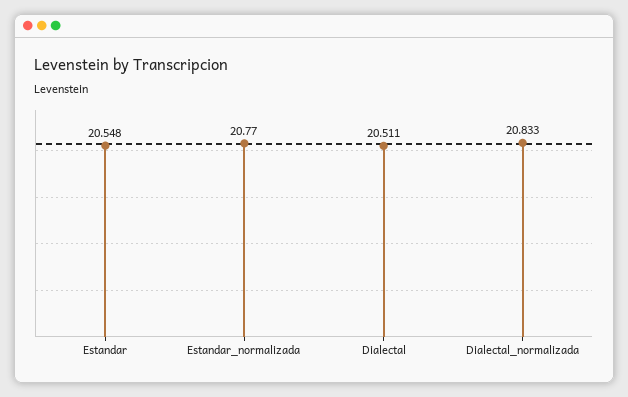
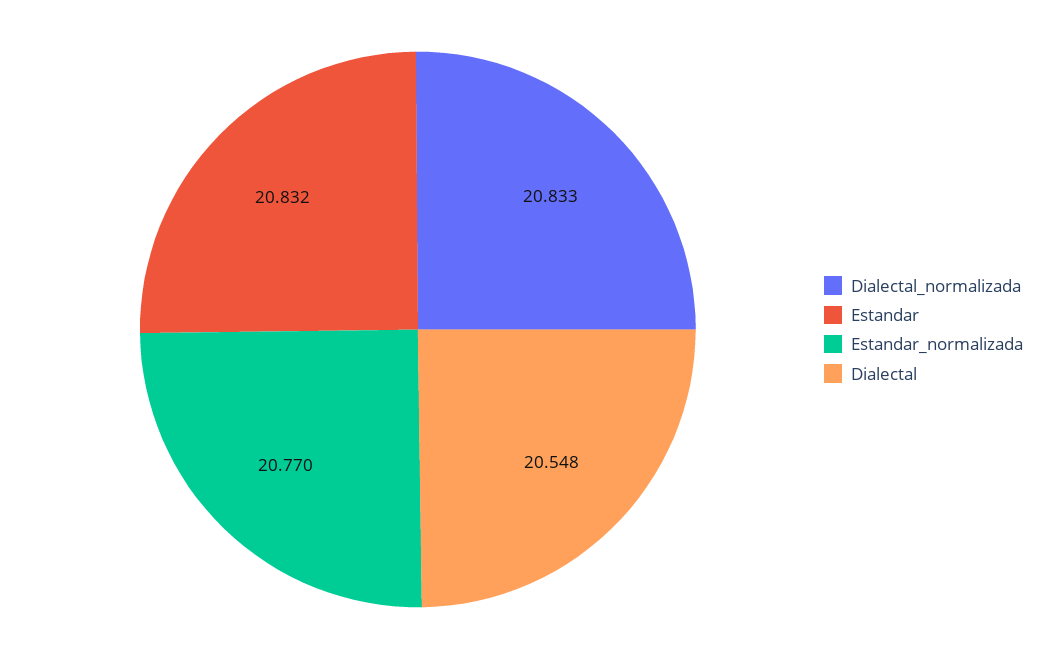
Estandar: 20.548 -> 20.832
Dialectal: 20.511 -> 20.548

